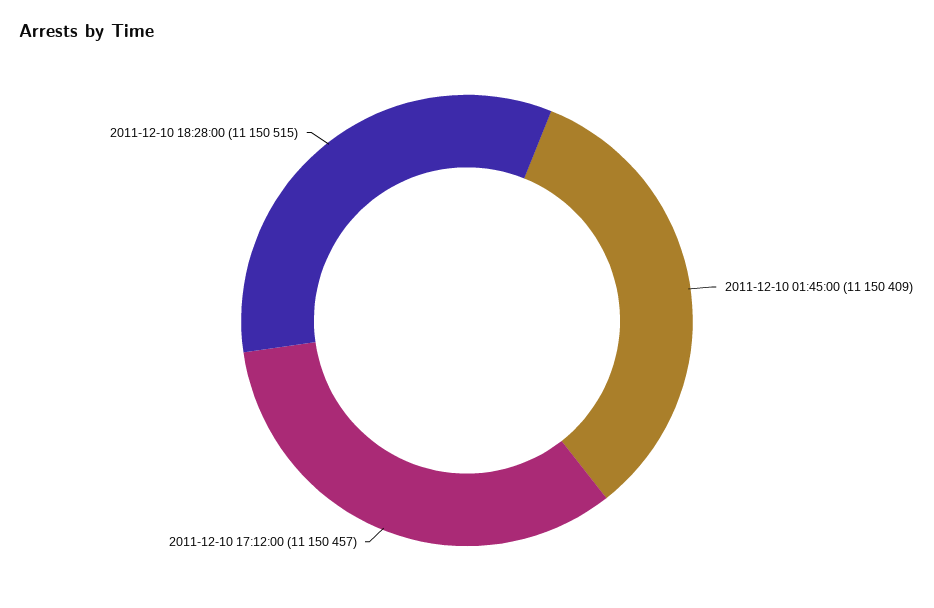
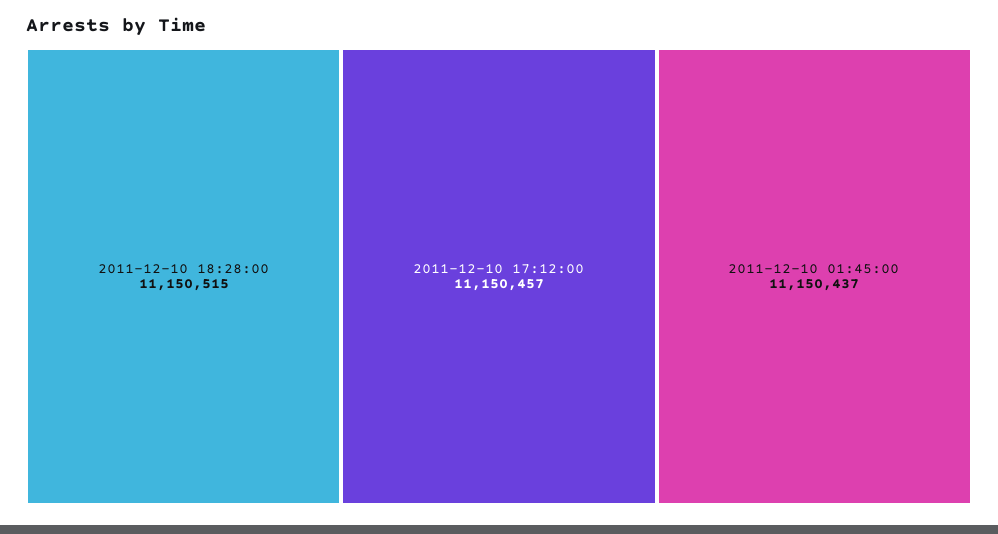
2011-12-10 01:45:00: 11150409 -> 11150437

